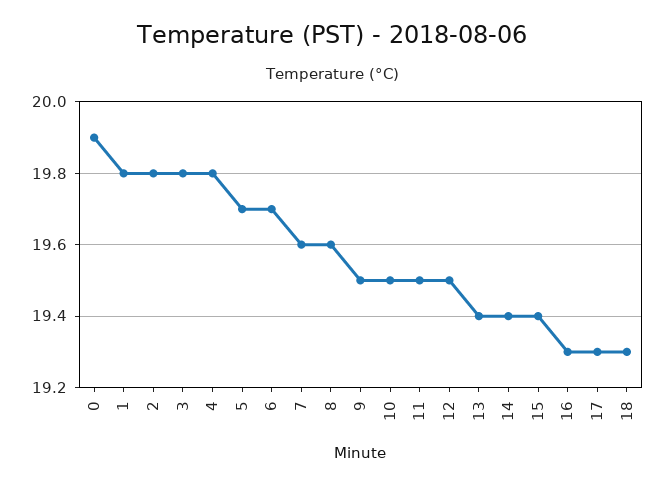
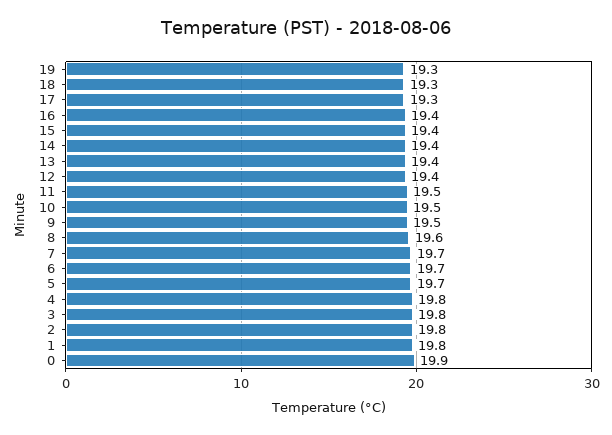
7: 19.6 -> 19.7
12: 19.5 -> 19.4
16: 19.3 -> 19.4
19: none -> 19.3

